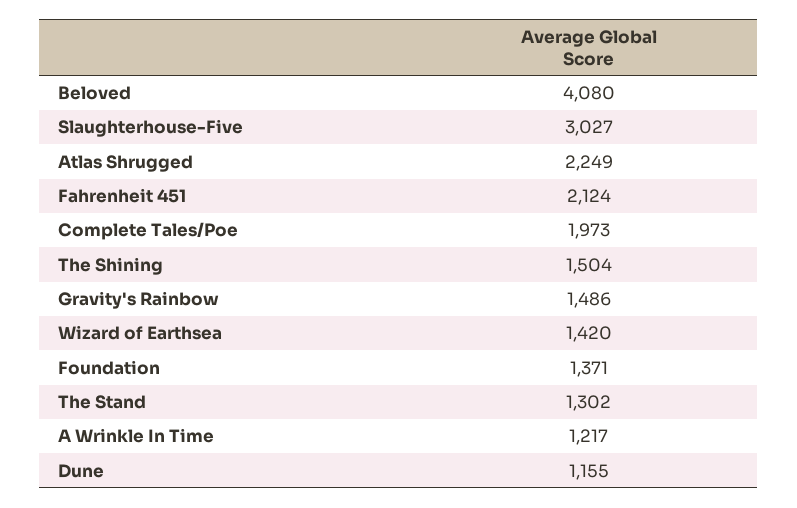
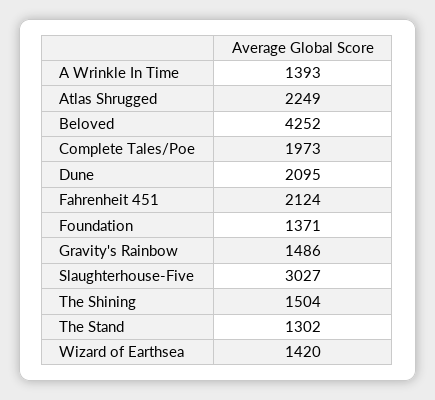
Beloved: 4080 -> 4252
A Wrinkle In Time: 1217 -> 1393
Dune: 1155 -> 2095

